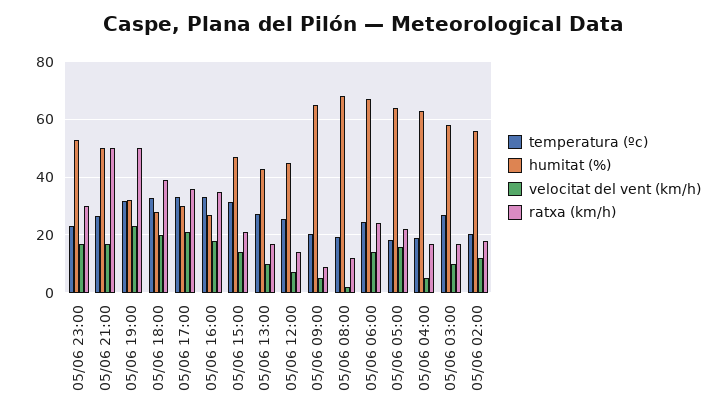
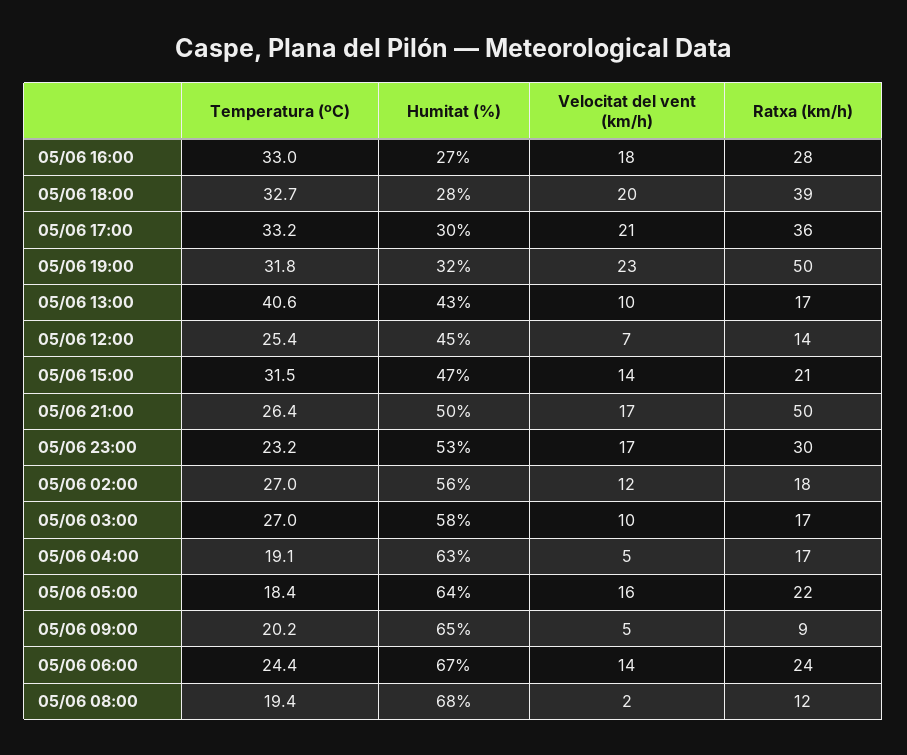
ratxa (km/h), 05/06 16:00: 35 -> 28
temperatura (ºc), 05/06 13:00: 27.5 -> 40.6
temperatura (ºc), 05/06 02:00: 20 -> 27

